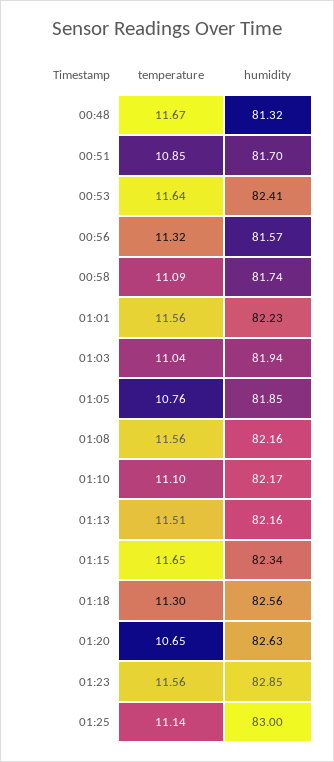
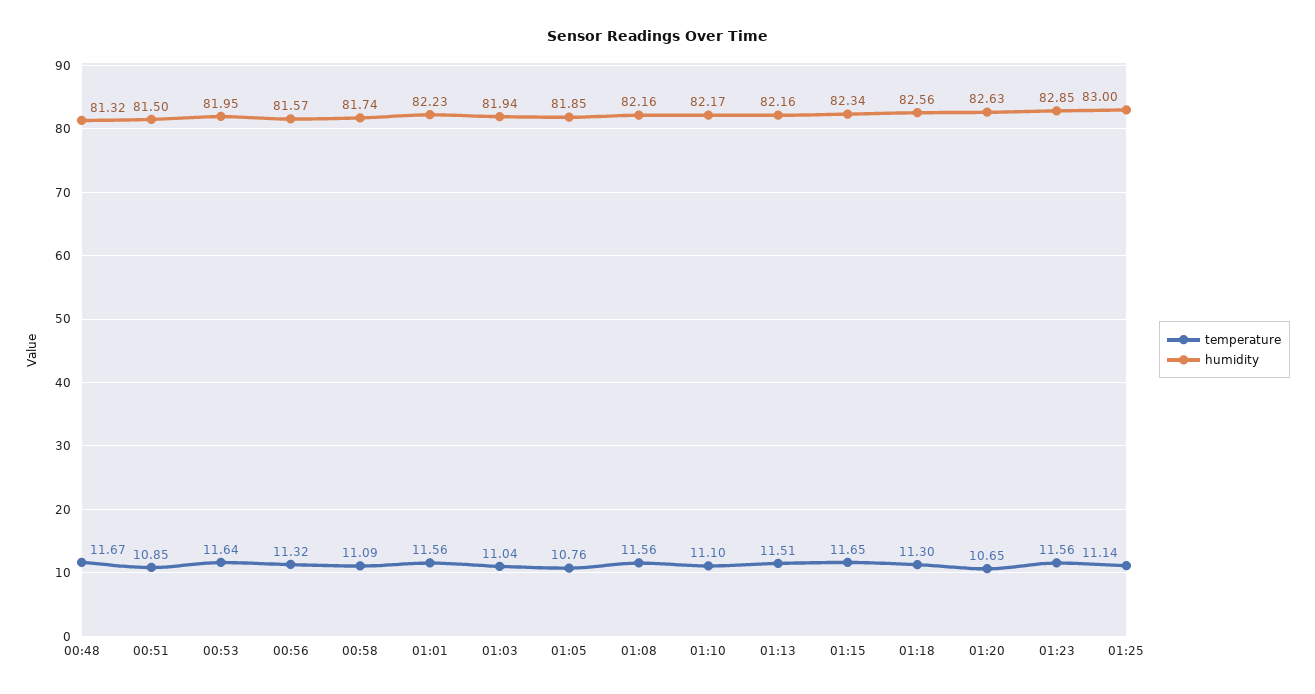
humidity, 00:51: 81.7 -> 81.5
humidity, 00:53: 82.41 -> 81.95

